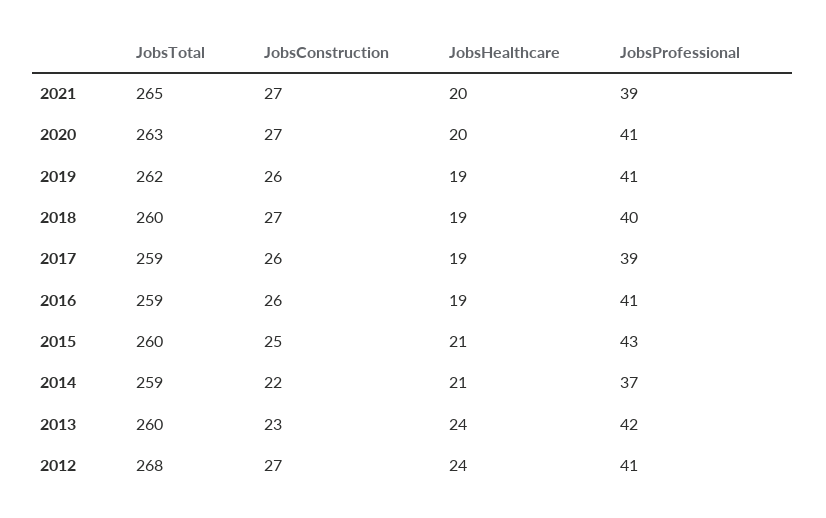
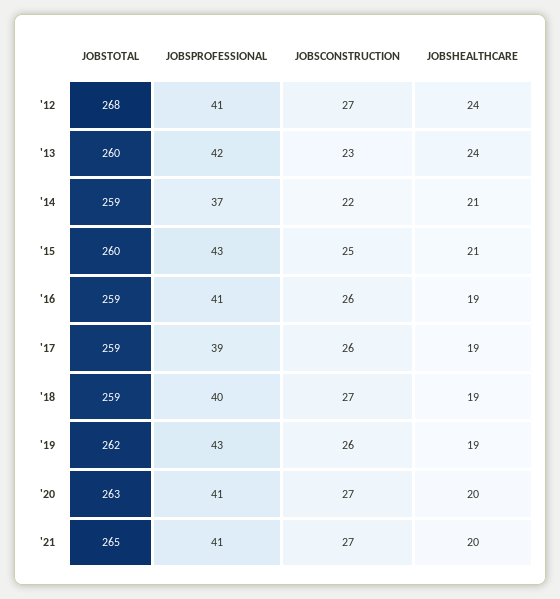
JobsProfessional, 2021: 39 -> 41
JobsProfessional, 2019: 41 -> 43
JobsTotal, 2018: 260 -> 259

